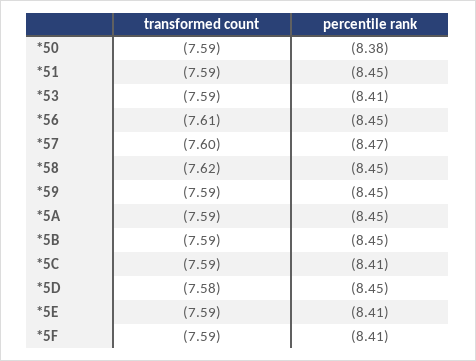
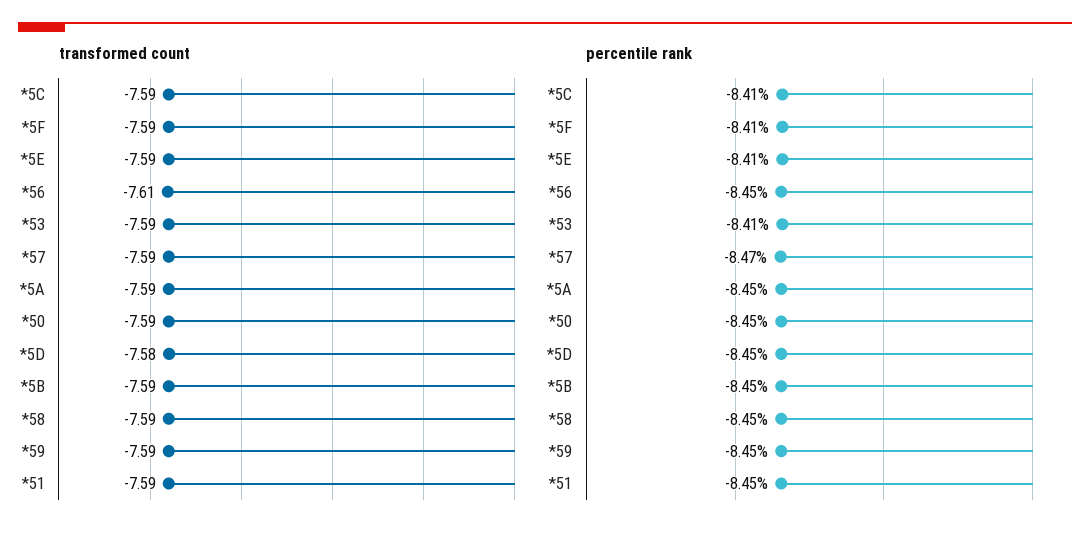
percentile rank, *50: -8.38 -> -8.45
transformed count, *57: -7.6 -> -7.59
transformed count, *58: -7.62 -> -7.59

